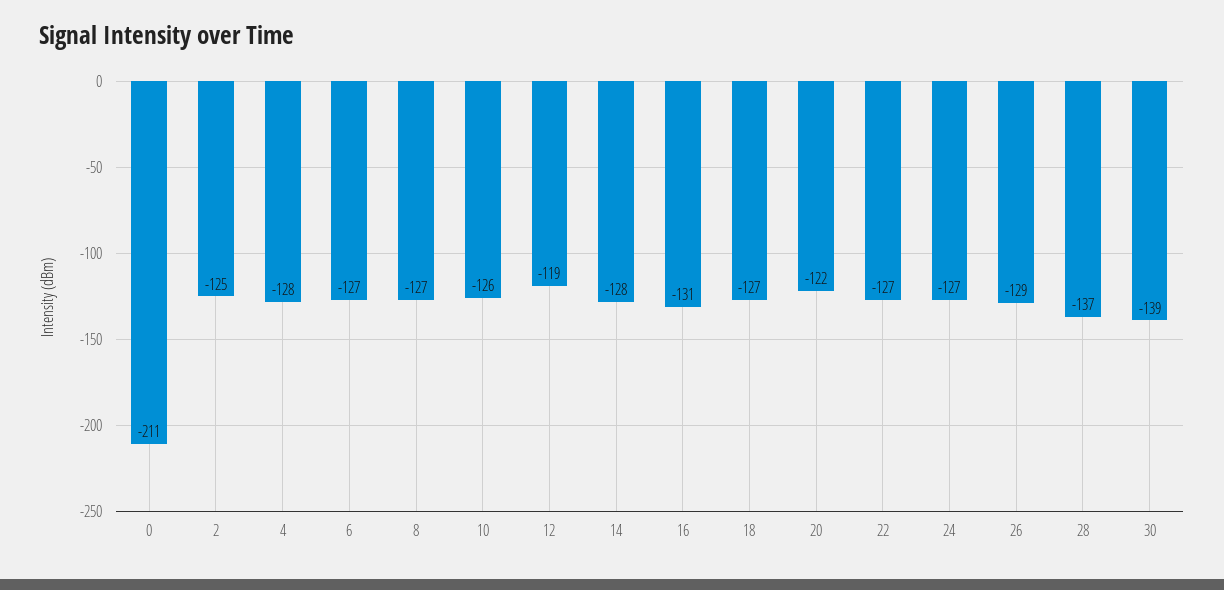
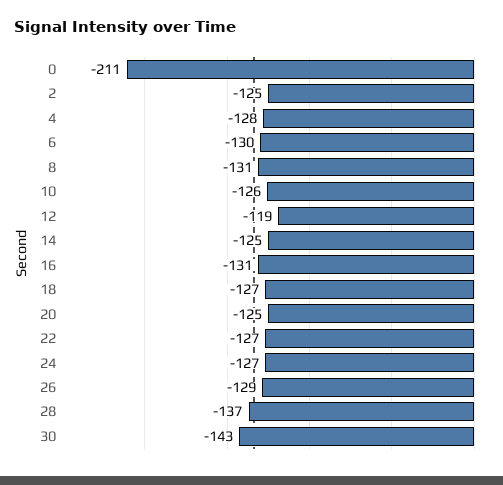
6: -127 -> -130
8: -127 -> -131
14: -128 -> -125
20: -122 -> -125
30: -139 -> -143

